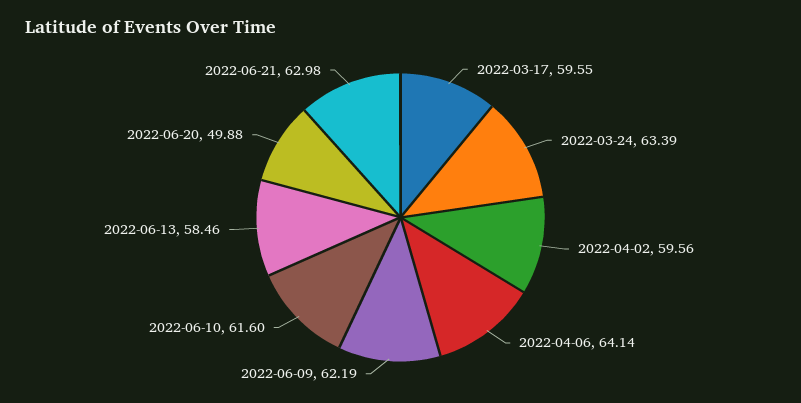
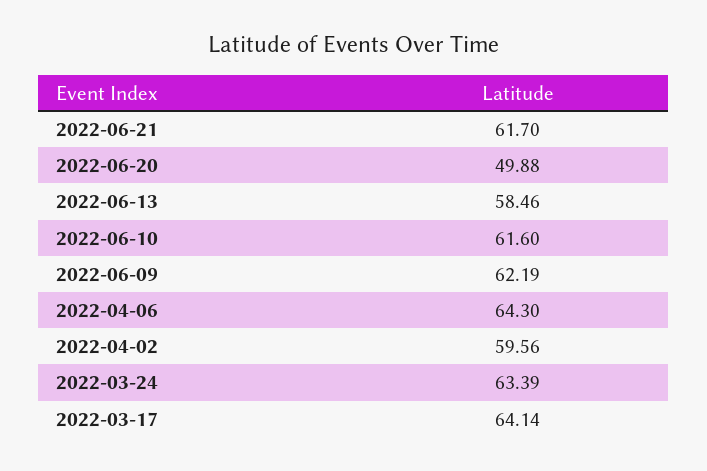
2022-03-17: 59.55 -> 64.14
2022-04-06: 64.14 -> 64.3
2022-06-21: 62.98 -> 61.7

